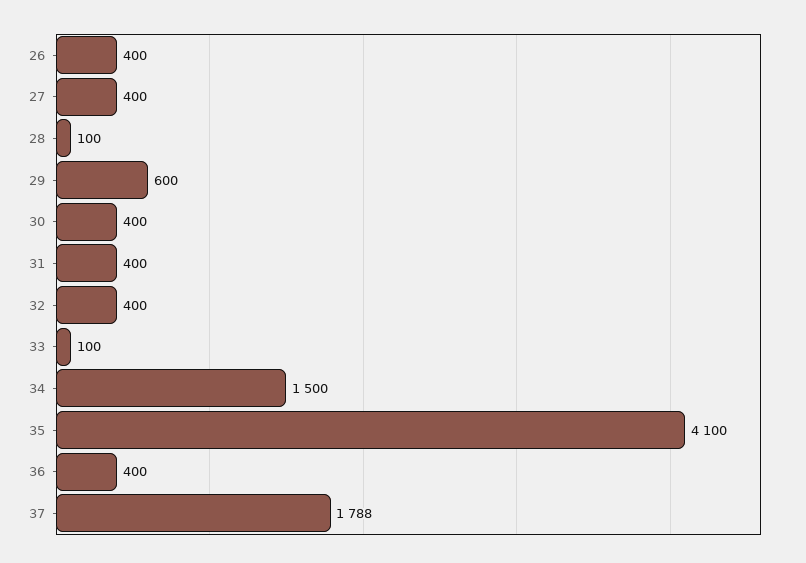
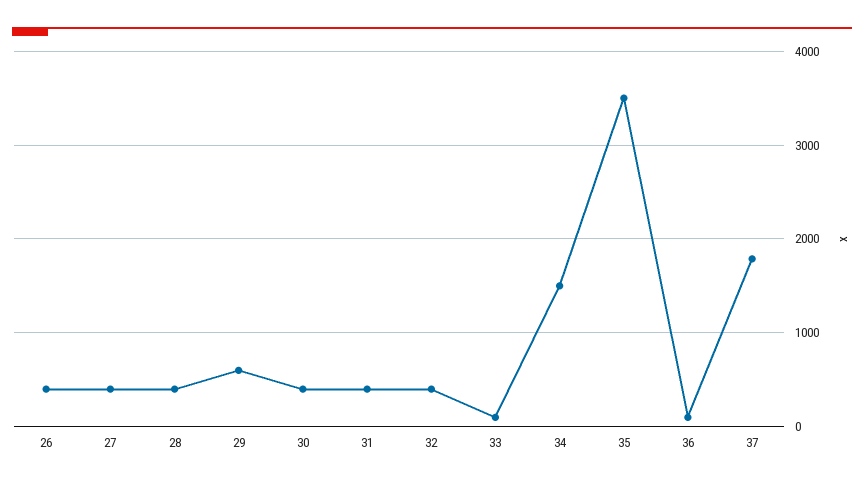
28: 100 -> 400
35: 4100 -> 3500
36: 400 -> 100

